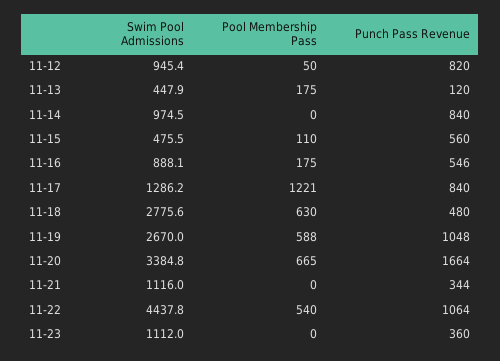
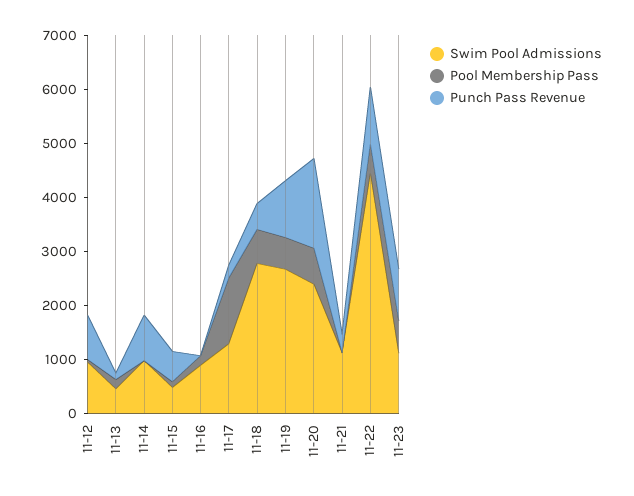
Punch Pass Revenue, 11-16: 546 -> 0
Punch Pass Revenue, 11-17: 840 -> 200
Swim Pool Admissions, 11-20: 3384.8 -> 2400
Pool Membership Pass, 11-23: 0 -> 600
Punch Pass Revenue, 11-23: 360 -> 1000

